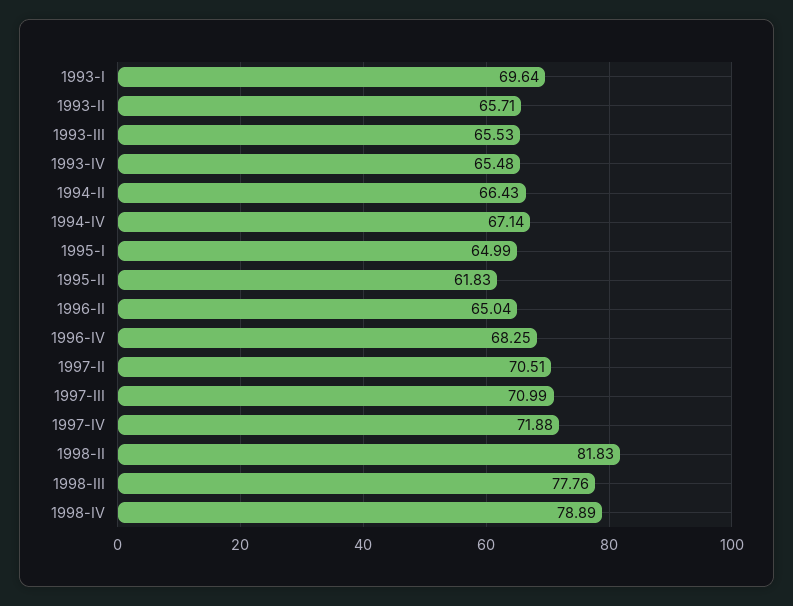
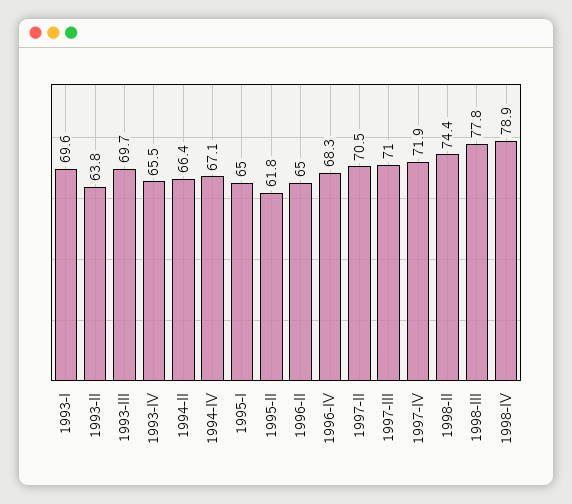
1993-II: 65.71 -> 63.8
1993-III: 65.53 -> 69.7
1998-II: 81.83 -> 74.4

